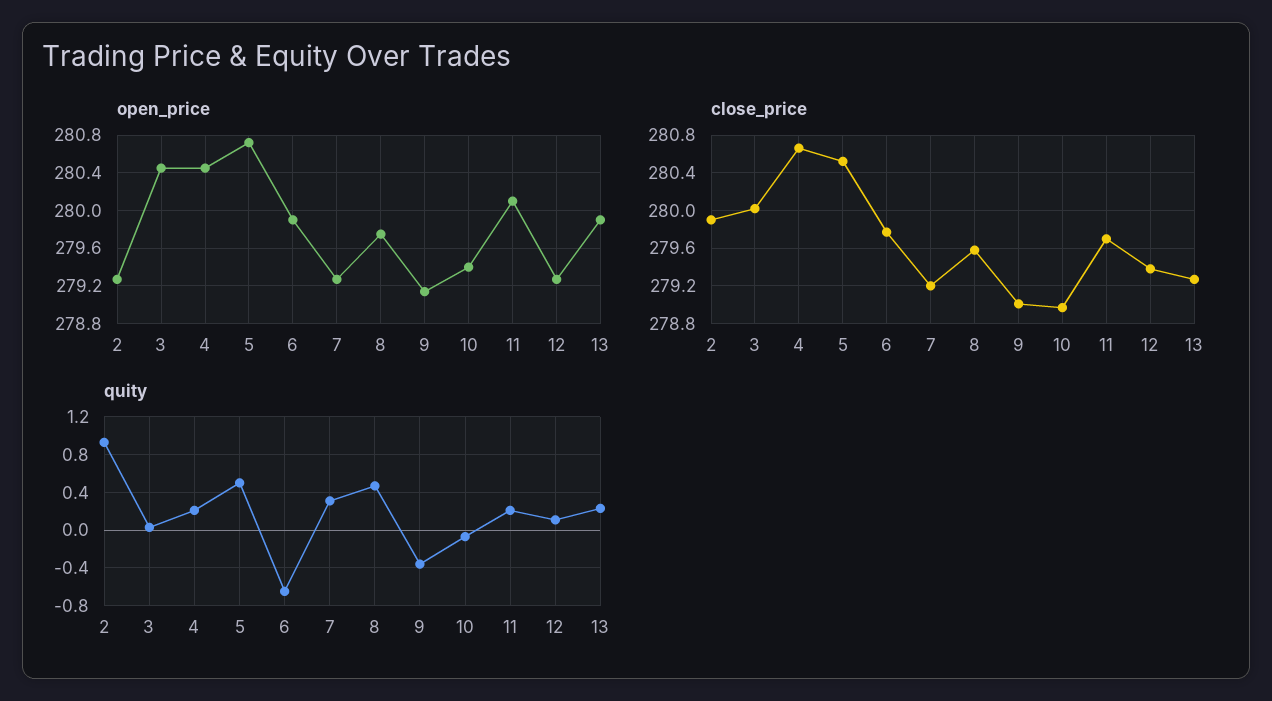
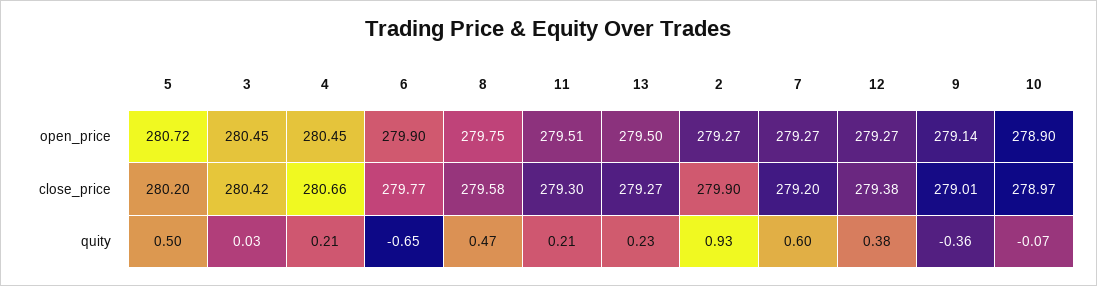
open_price, 10: 279.4 -> 278.9
open_price, 11: 280.1 -> 279.51
open_price, 13: 279.9 -> 279.5
close_price, 3: 280 -> 280.42
close_price, 5: 280.5 -> 280.2
close_price, 11: 279.7 -> 279.3
quity, 7: 0.3 -> 0.6
quity, 12: 0.1 -> 0.38

